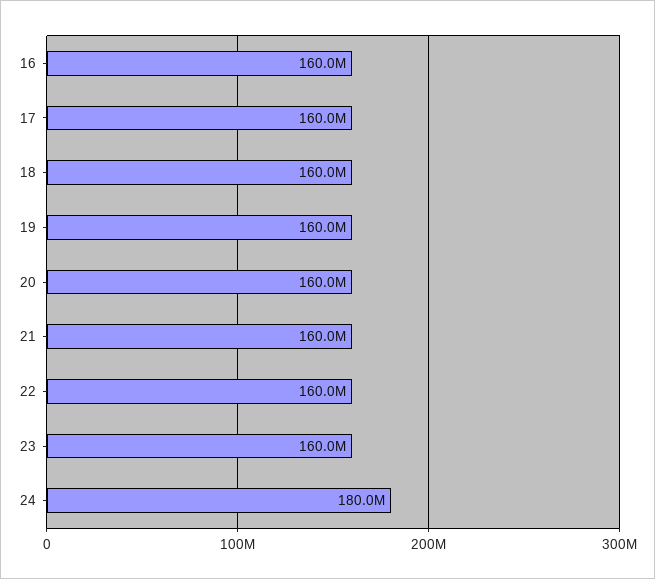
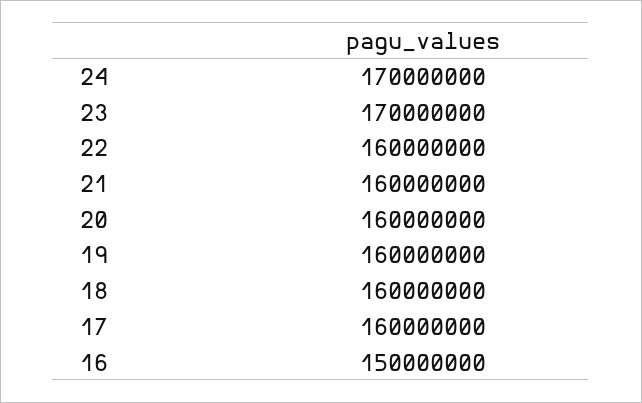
16: 160000000 -> 150000000
23: 160000000 -> 170000000
24: 180000000 -> 170000000

